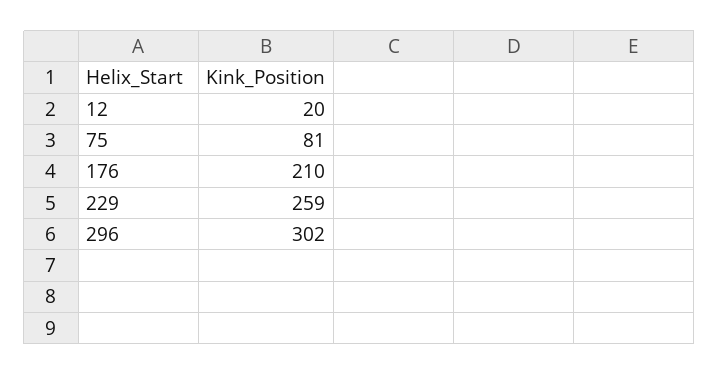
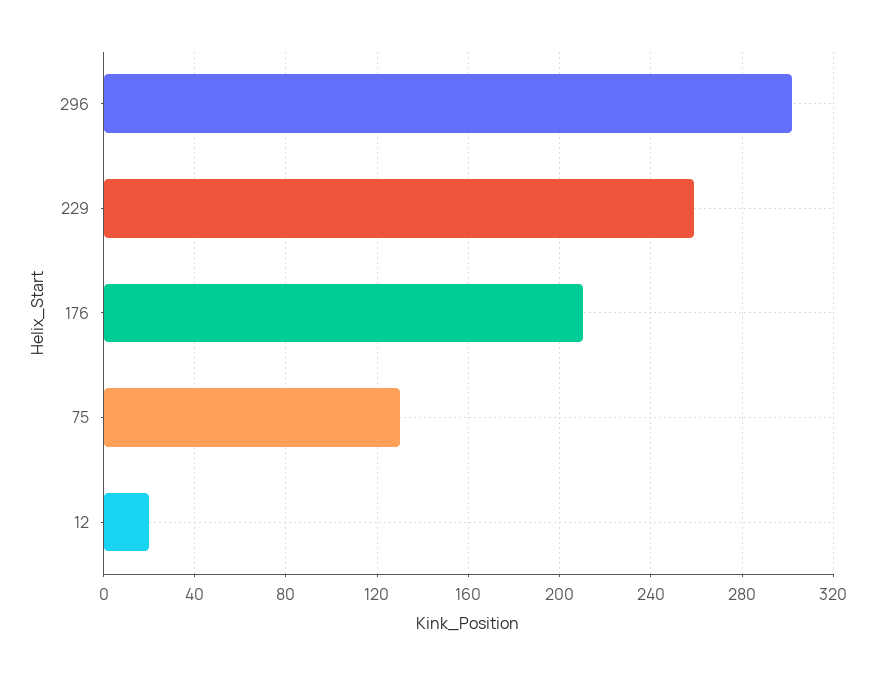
75: 81 -> 130

